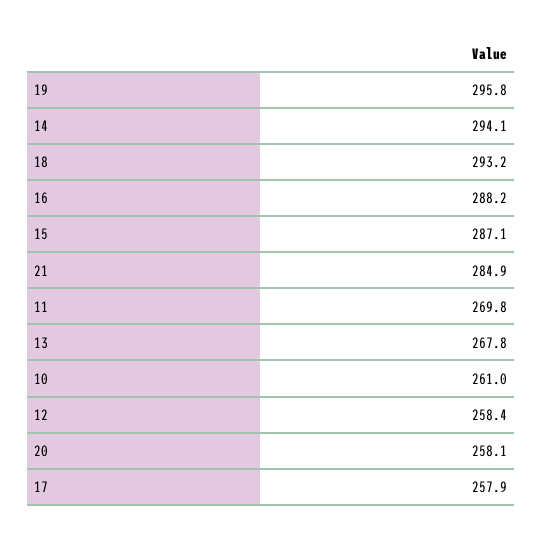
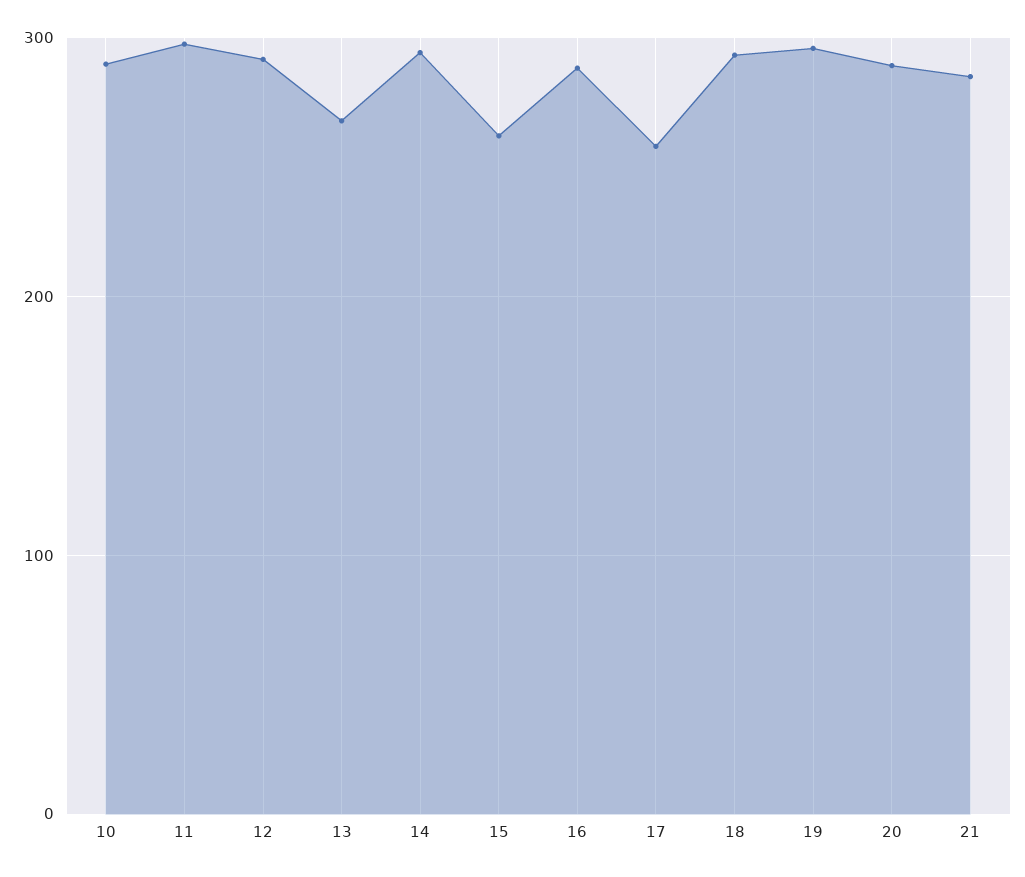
15: 287.1 -> 260
11: 269.8 -> 300
10: 261 -> 290
12: 258.4 -> 290
20: 258.1 -> 290

